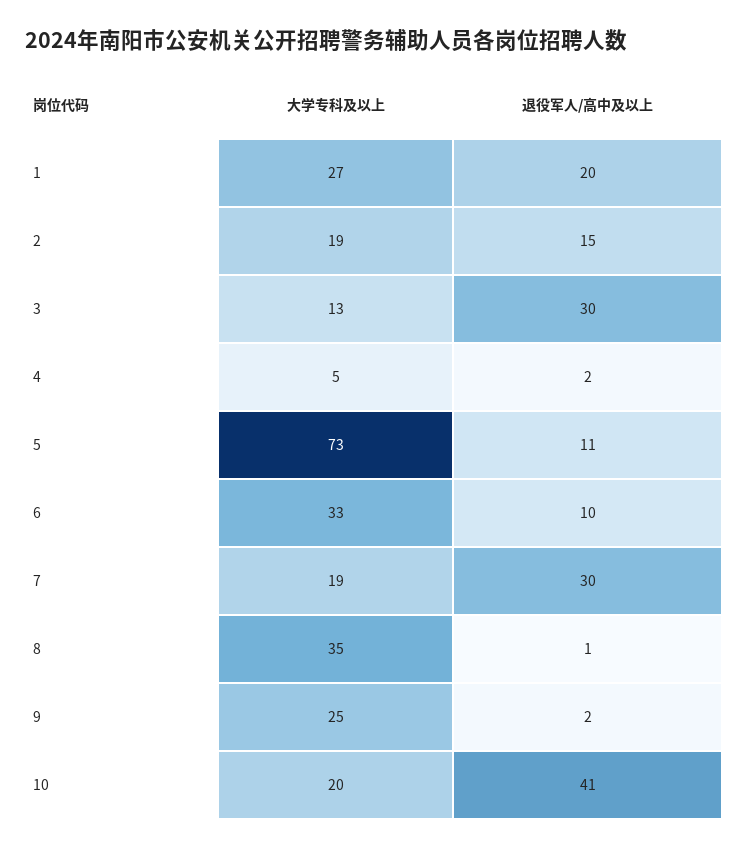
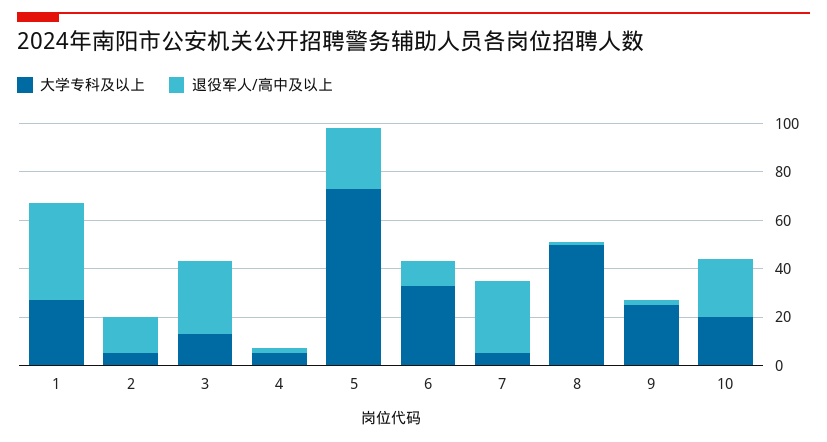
退役军人/高中及以上, 1: 20 -> 40
大学专科及以上, 2: 19 -> 5
退役军人/高中及以上, 5: 11 -> 25
大学专科及以上, 7: 19 -> 5
大学专科及以上, 8: 35 -> 50
退役军人/高中及以上, 10: 41 -> 25

